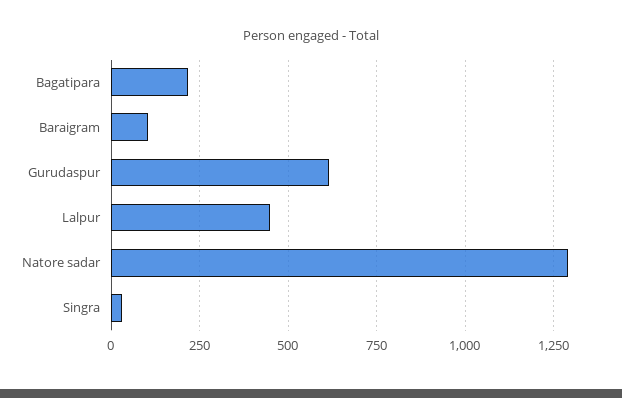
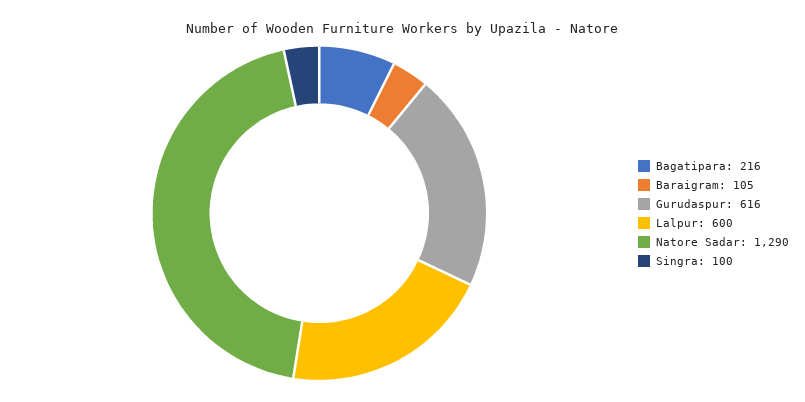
Lalpur: 450 -> 600
Singra: 25 -> 100

